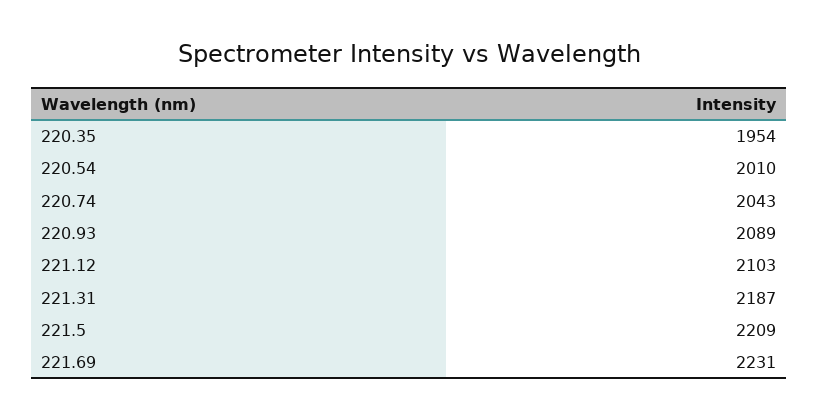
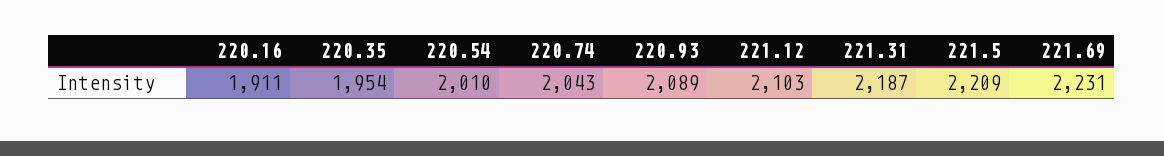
220.16: none -> 1911

